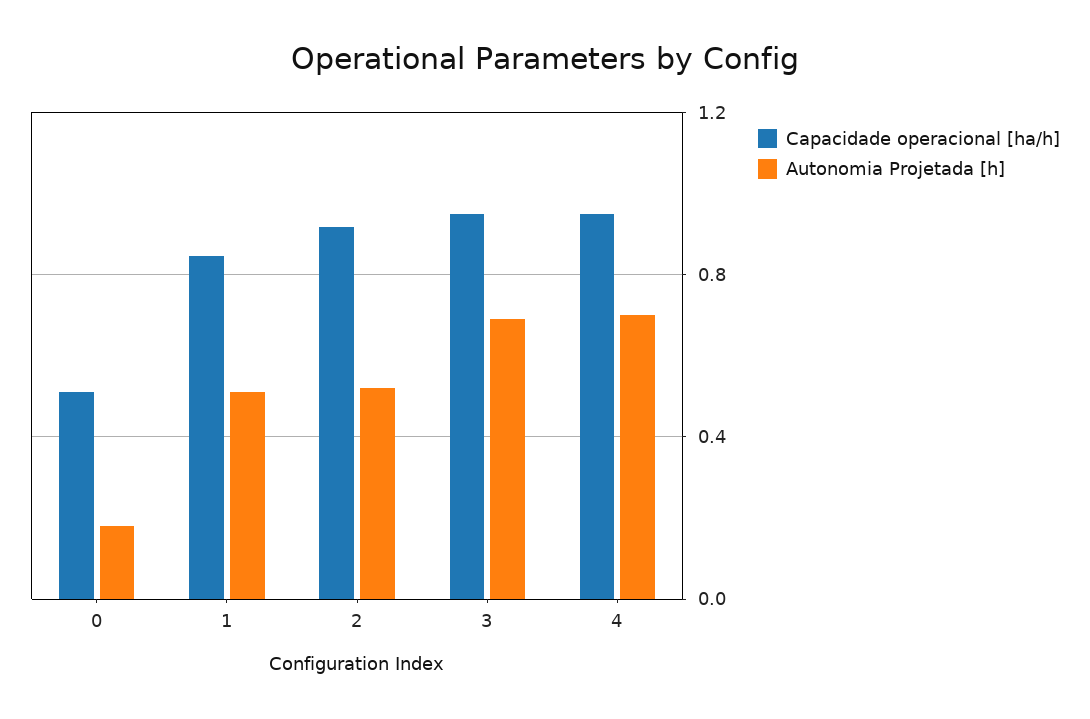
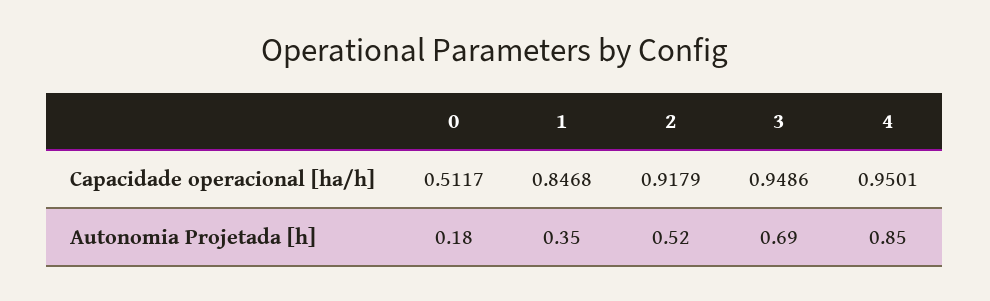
Autonomia Projetada [h], 1: 0.5 -> 0.35
Autonomia Projetada [h], 4: 0.7 -> 0.85

